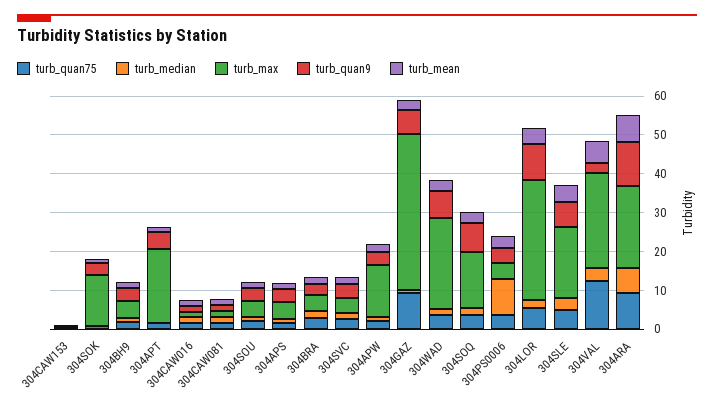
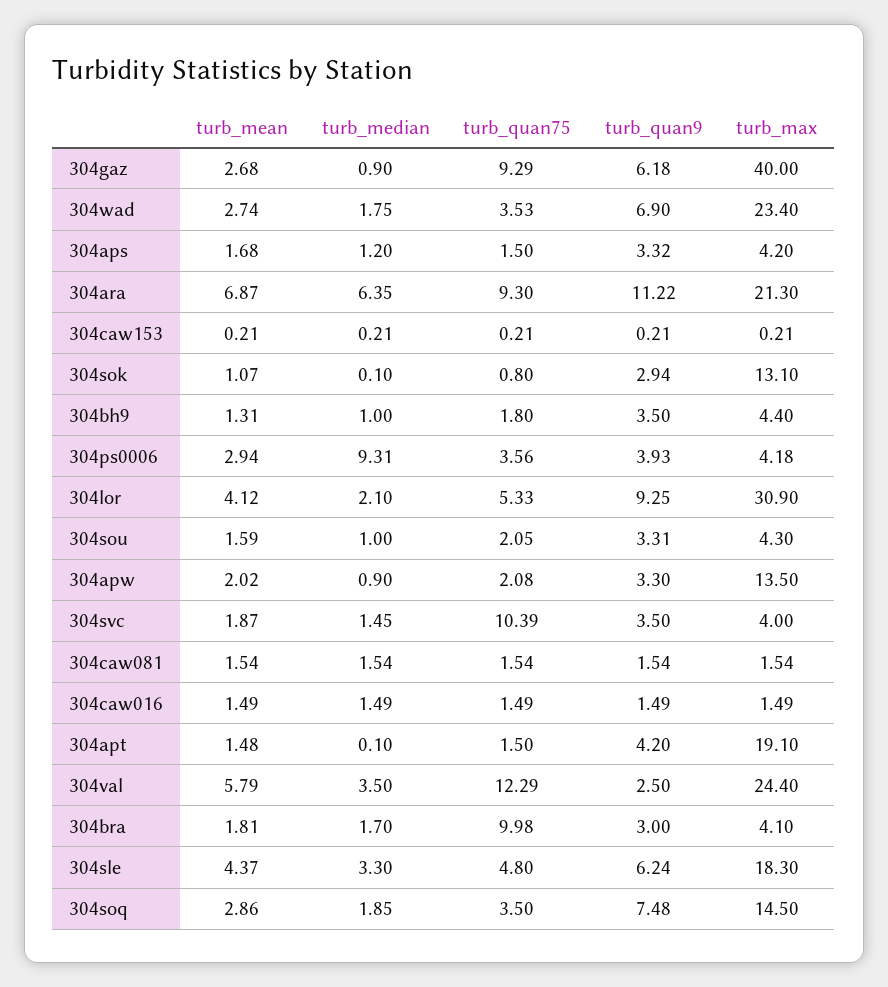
turb_quan75, 304BRA: 2.5 -> 9.98
turb_quan75, 304SVC: 2.5 -> 10.39

